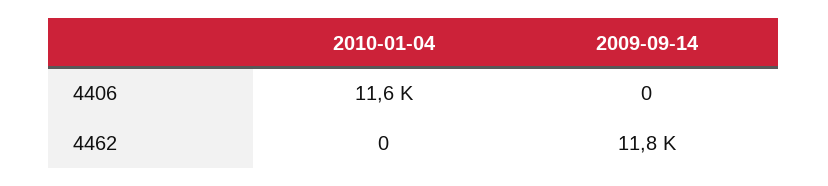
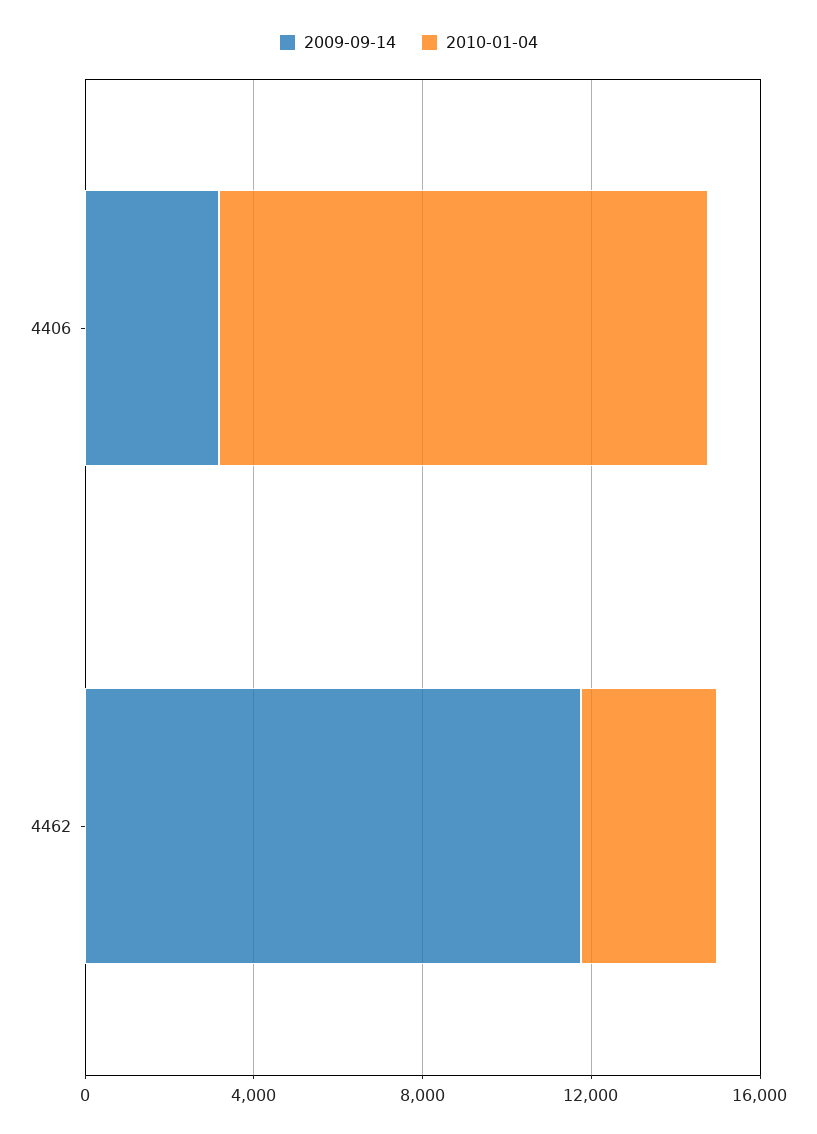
2009-09-14, 4406: 0 -> 3000
2010-01-04, 4462: 0 -> 3000

